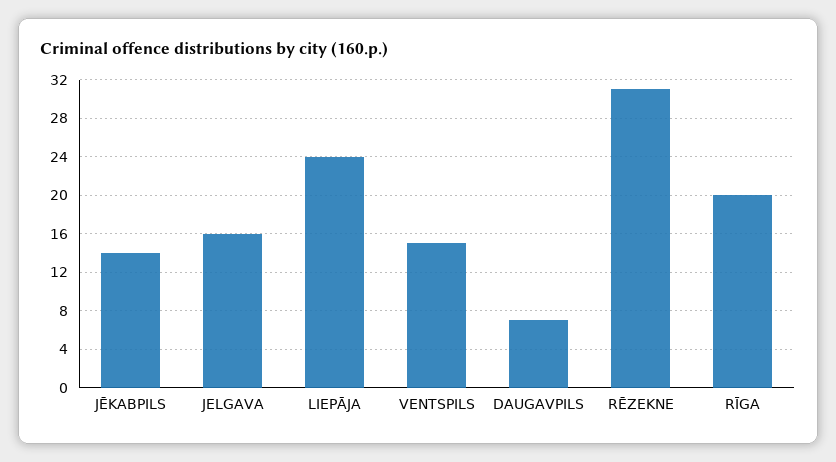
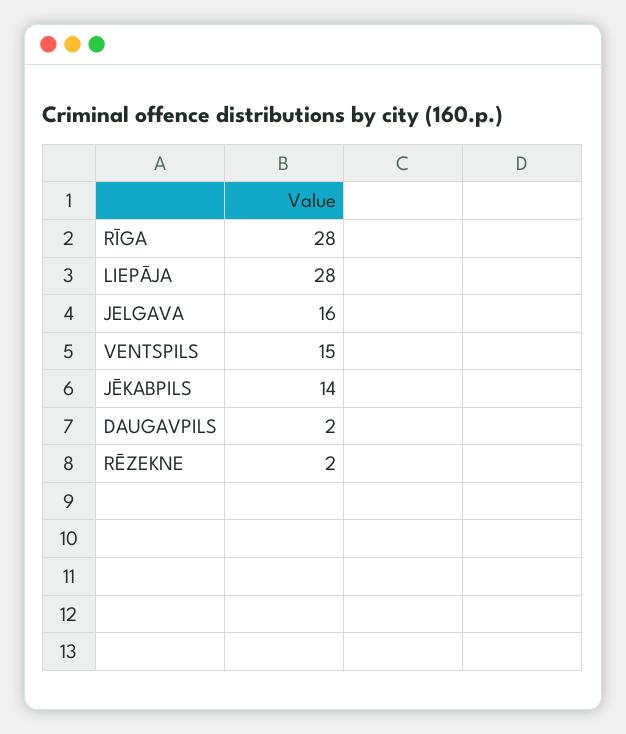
LIEPĀJA: 24 -> 28
DAUGAVPILS: 7 -> 2
RĒZEKNE: 31 -> 2
RĪGA: 20 -> 28

